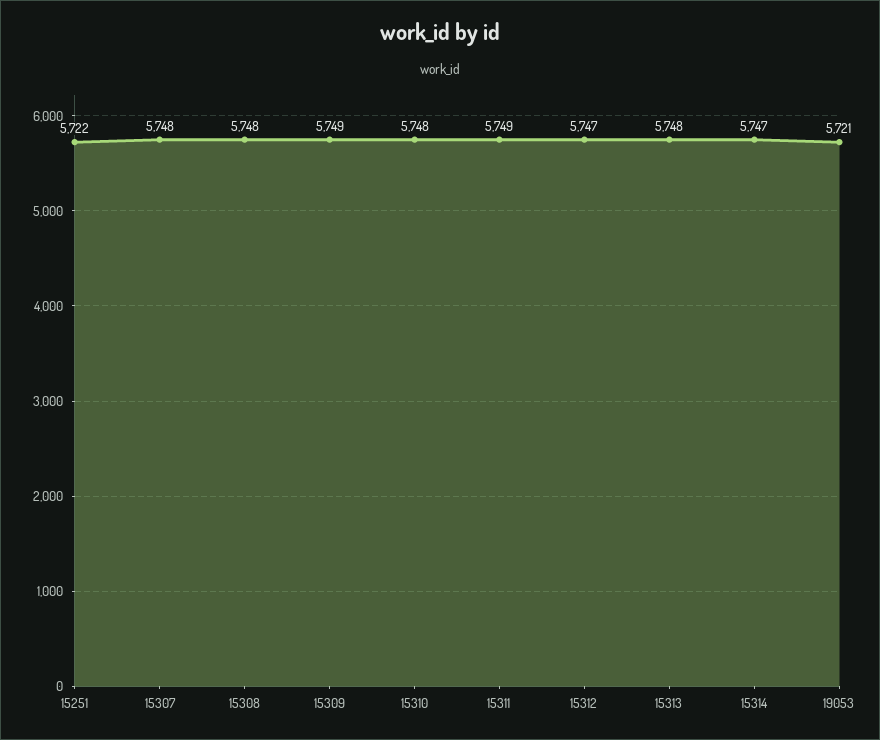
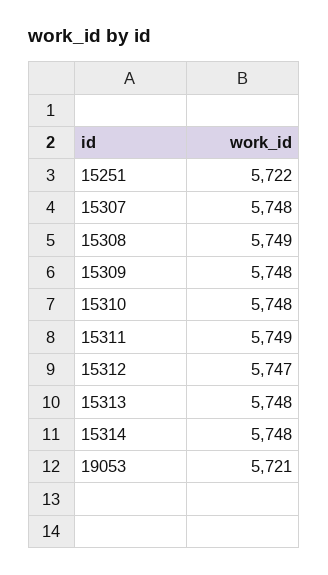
15308: 5748 -> 5749
15309: 5749 -> 5748
15314: 5747 -> 5748

